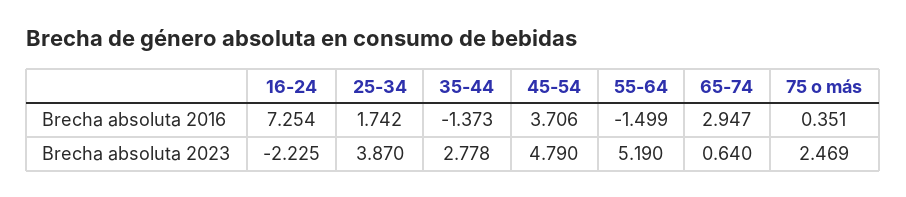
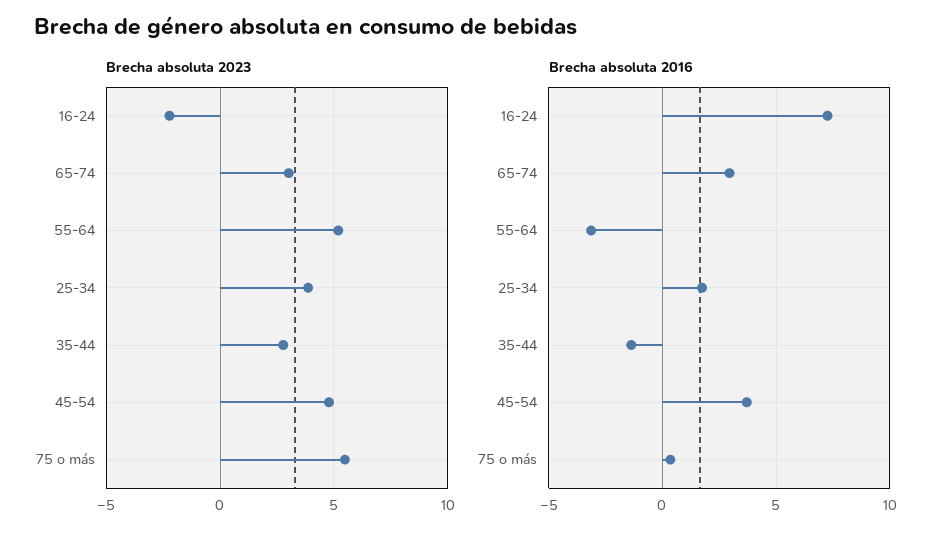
Brecha absoluta 2016, 55-64: -1.499 -> -3
Brecha absoluta 2023, 65-74: 0.64 -> 3
Brecha absoluta 2023, 75 o más: 2.469 -> 5.5

